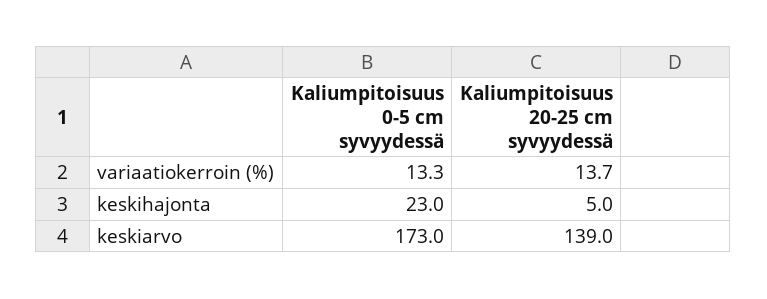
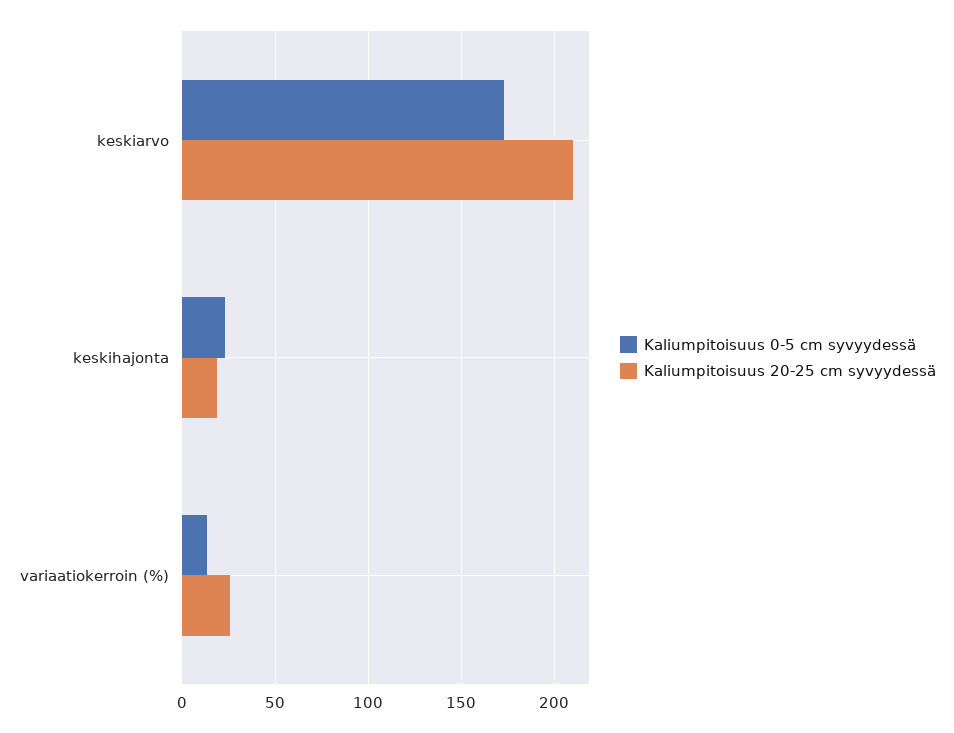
Kaliumpitoisuus 20-25 cm syvyydessä, variaatiokerroin (%): 13.7 -> 25
Kaliumpitoisuus 20-25 cm syvyydessä, keskihajonta: 5 -> 20
Kaliumpitoisuus 20-25 cm syvyydessä, keskiarvo: 139 -> 210

